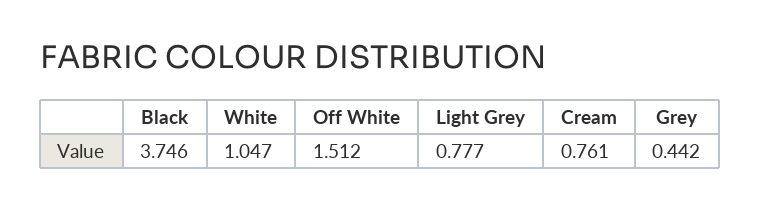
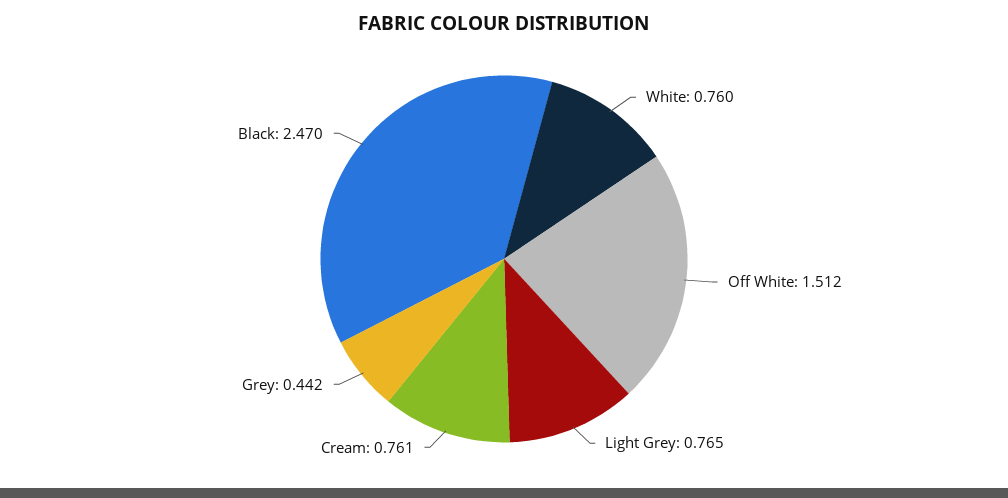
Black: 3.746 -> 2.47
White: 1.047 -> 0.76
Light Grey: 0.777 -> 0.765

